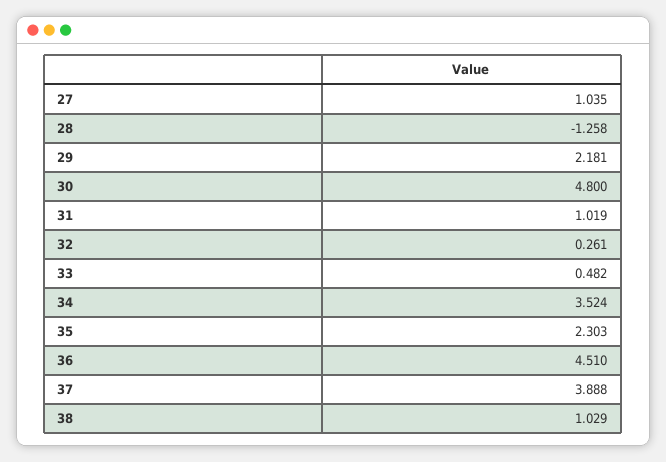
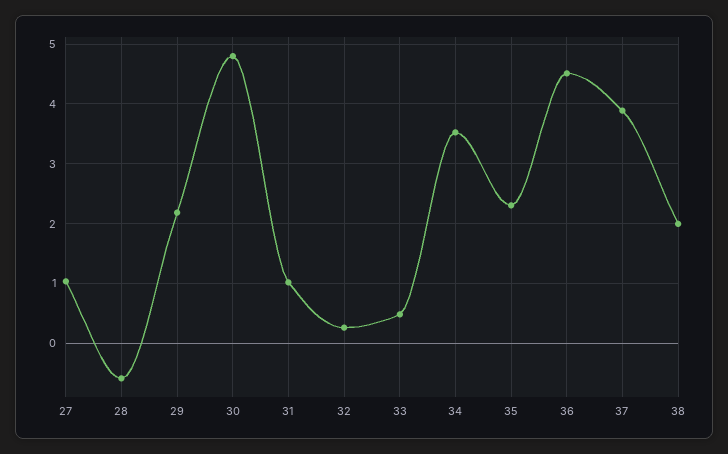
28: -1.258 -> -0.6
38: 1.029 -> 2

